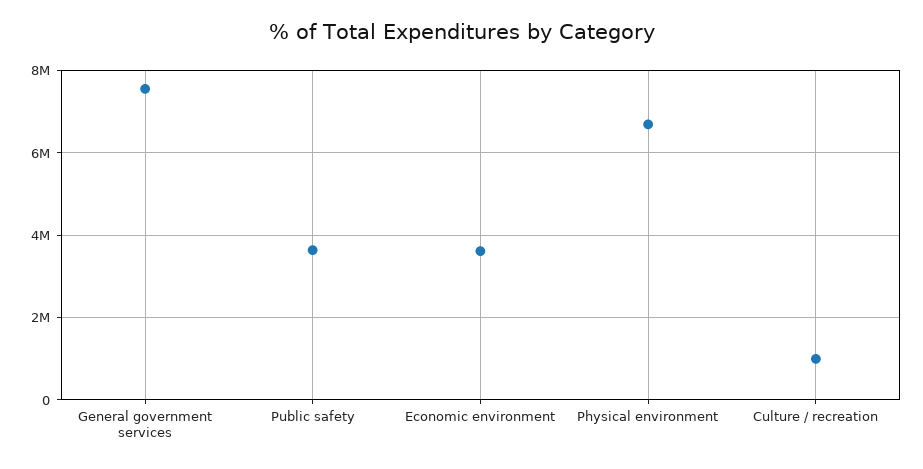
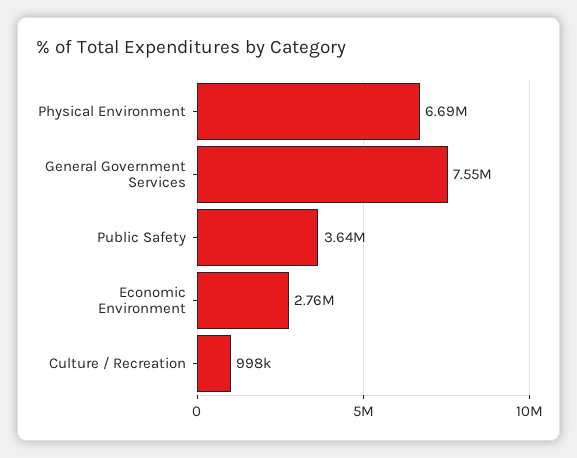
Economic environment: 3600000 -> 2760000

